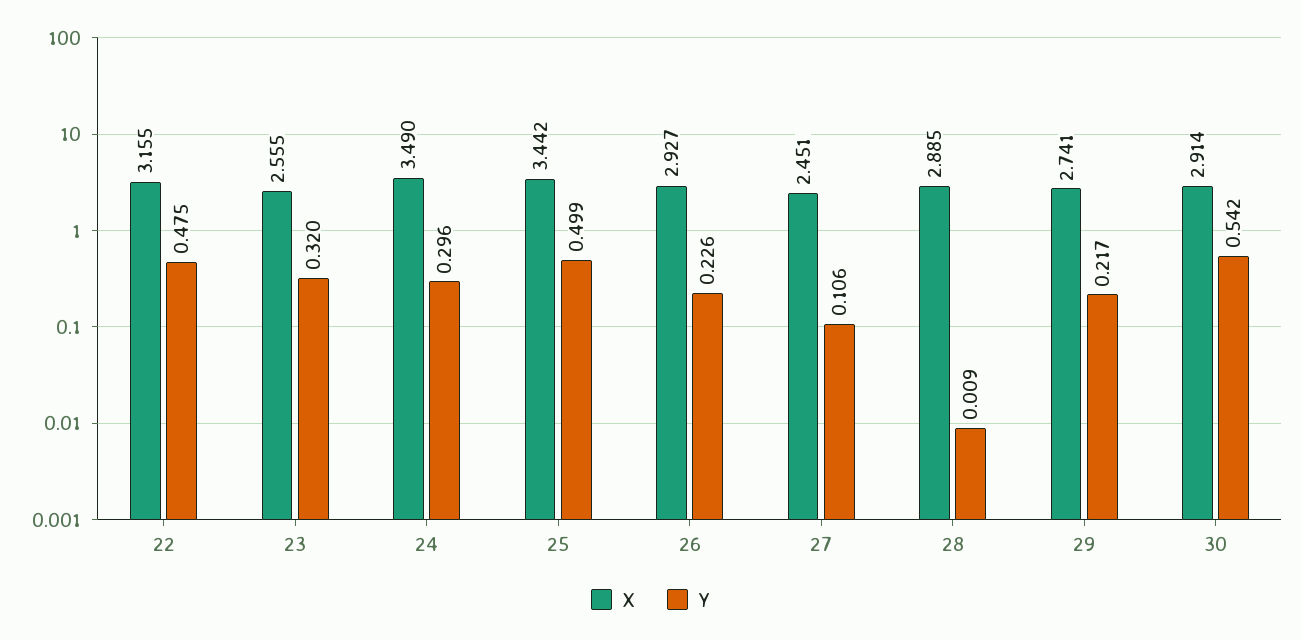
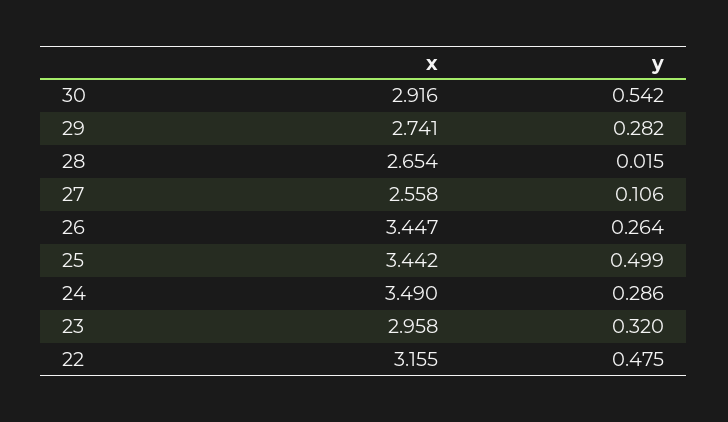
X, 23: 2.555 -> 2.958
Y, 24: 0.296 -> 0.286
X, 26: 2.927 -> 3.447
Y, 26: 0.226 -> 0.264
X, 27: 2.451 -> 2.558
X, 28: 2.885 -> 2.654
Y, 28: 0.009 -> 0.015
Y, 29: 0.217 -> 0.282
X, 30: 2.914 -> 2.916

